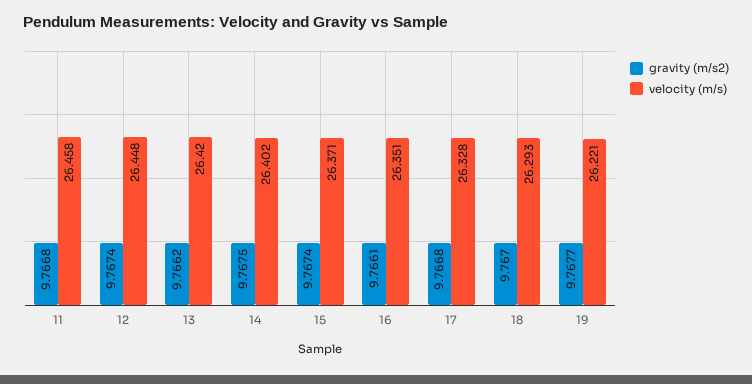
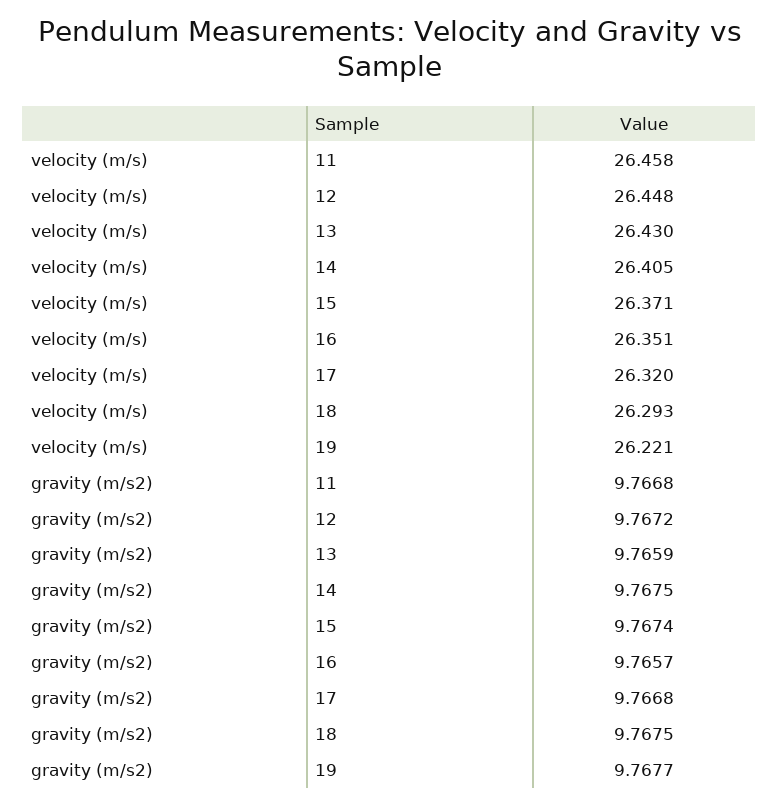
gravity (m/s2), 12: 9.7674 -> 9.7672
gravity (m/s2), 13: 9.7662 -> 9.7659
velocity (m/s), 13: 26.42 -> 26.43
velocity (m/s), 14: 26.402 -> 26.405
gravity (m/s2), 16: 9.7661 -> 9.7657
velocity (m/s), 17: 26.328 -> 26.32
gravity (m/s2), 18: 9.767 -> 9.7675

